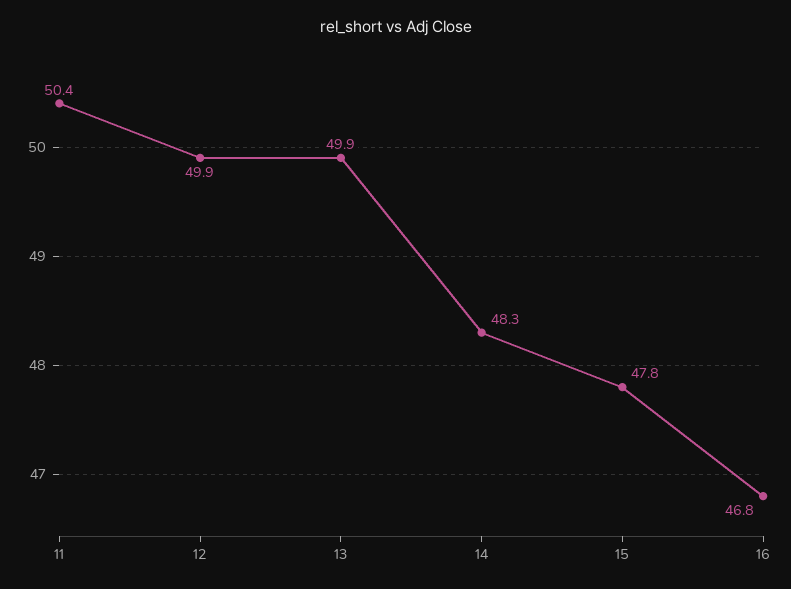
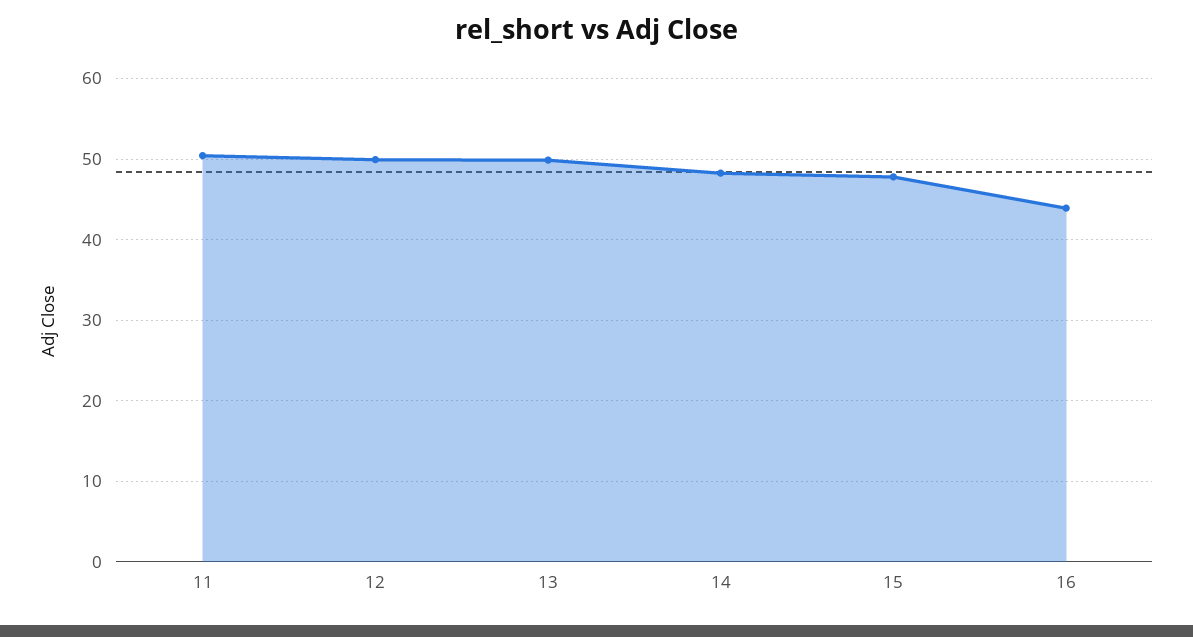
16: 46.8 -> 44

